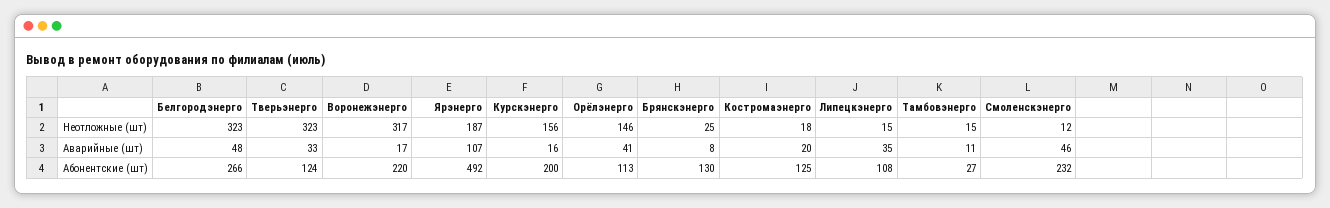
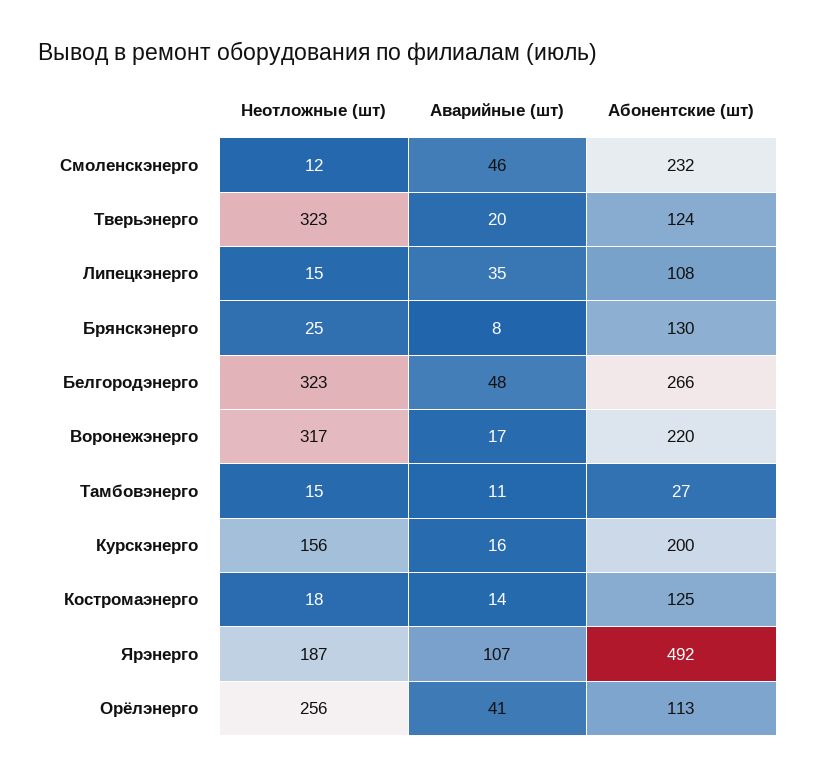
Орёлэнерго, Неотложные (шт): 146 -> 256
Тверьэнерго, Аварийные (шт): 33 -> 20
Костромаэнерго, Аварийные (шт): 20 -> 14

